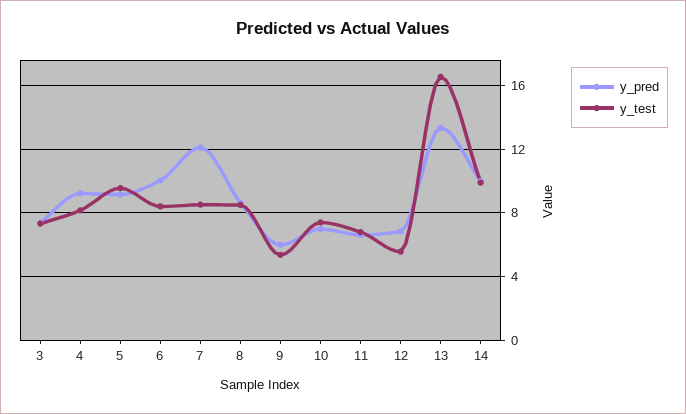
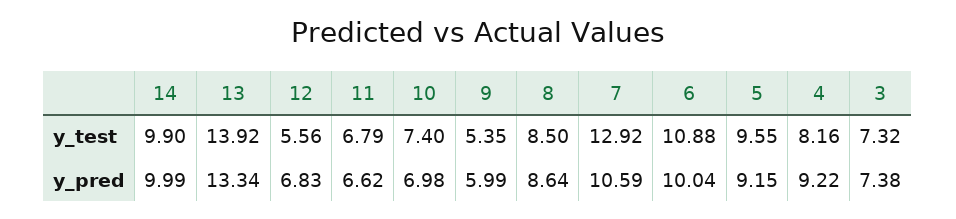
y_test, 6: 8.5 -> 10.88
y_pred, 7: 12 -> 10.59
y_test, 7: 8.5 -> 12.92
y_test, 13: 16.5 -> 13.92

